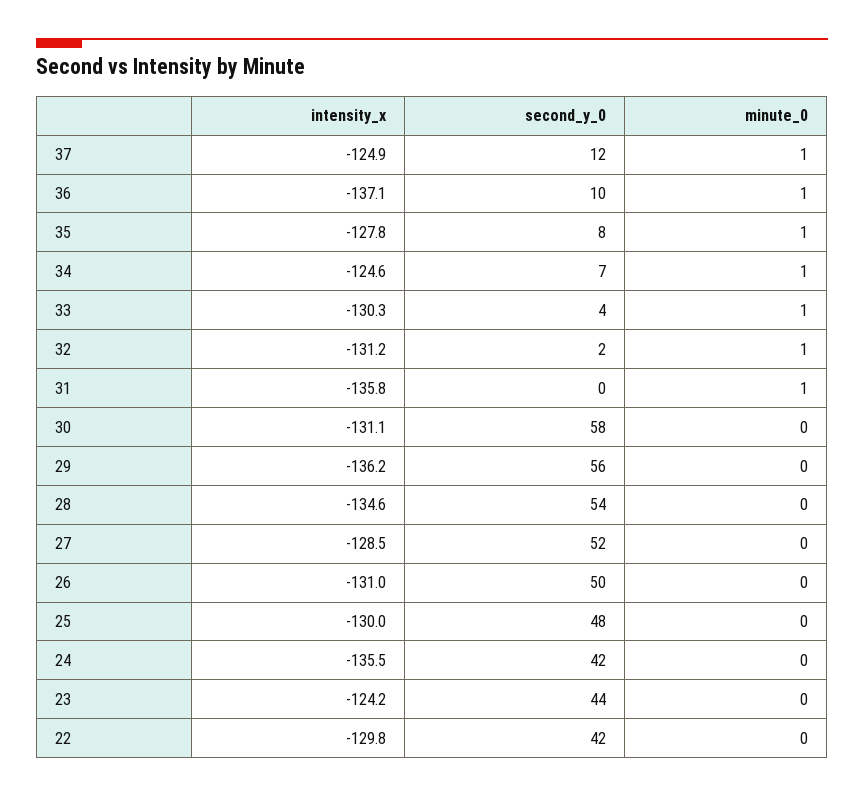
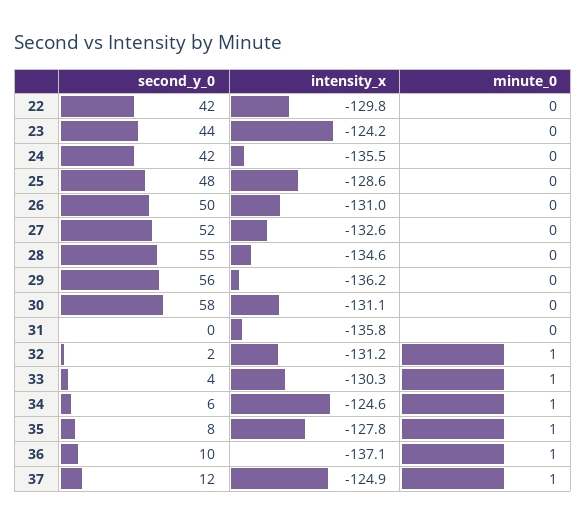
second_y_0, 34: 7 -> 6
minute_0, 31: 1 -> 0
second_y_0, 28: 54 -> 55
intensity_x, 27: -128.5 -> -132.6
intensity_x, 25: -130 -> -128.6

